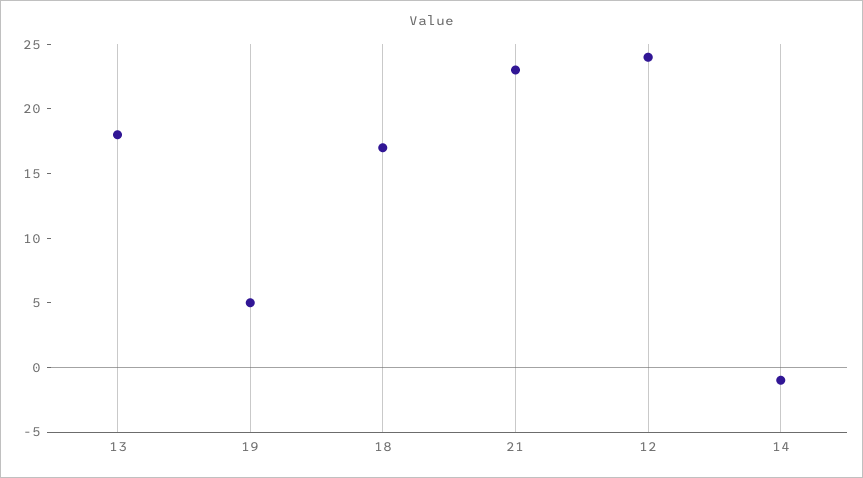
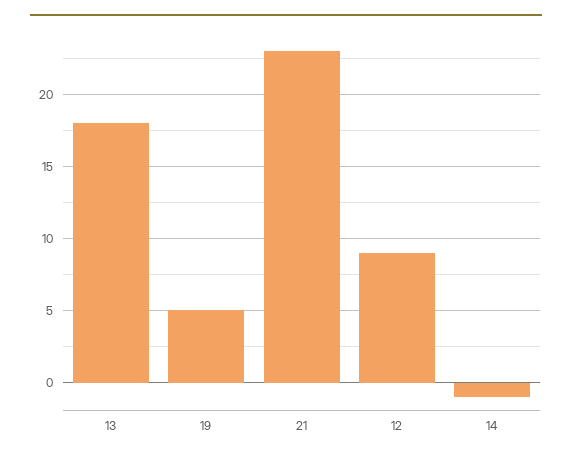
18: 17 -> none
12: 24 -> 9

